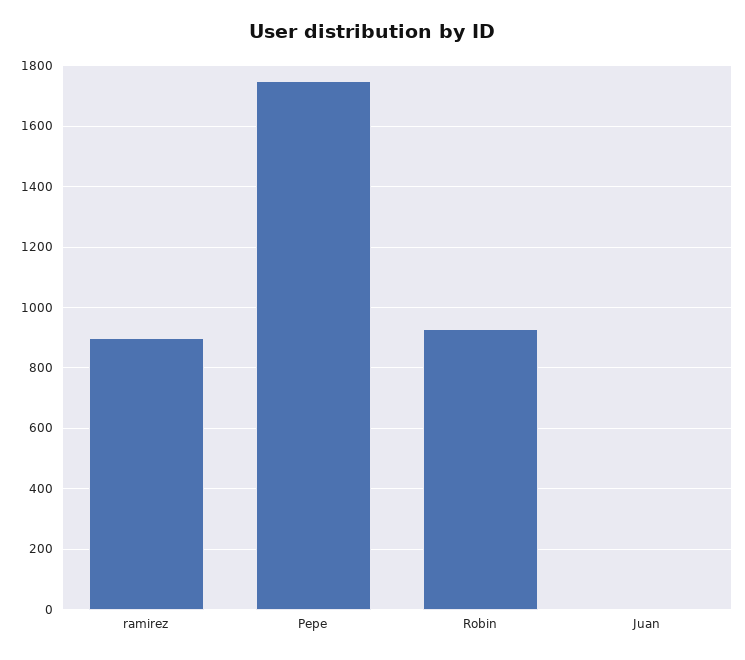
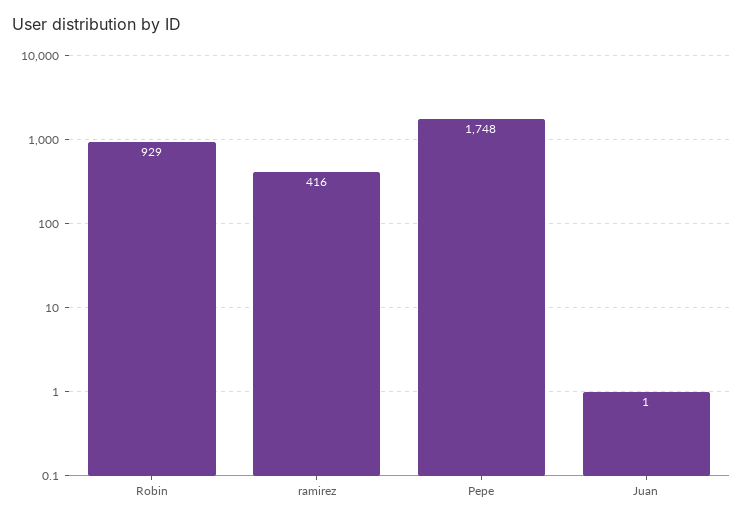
ramirez: 900 -> 416

